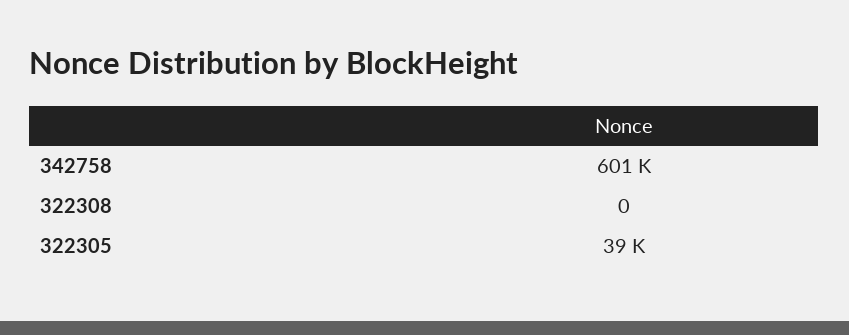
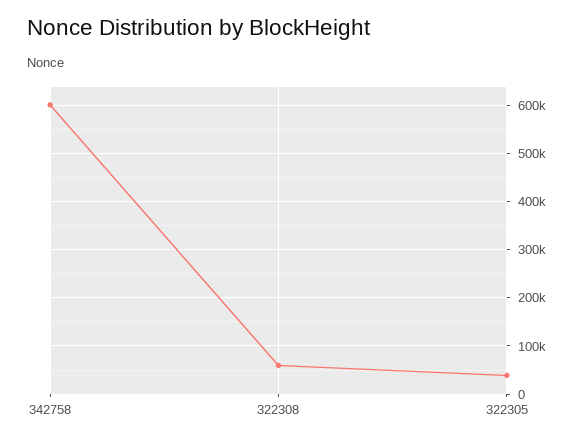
322308: 0 -> 60000

